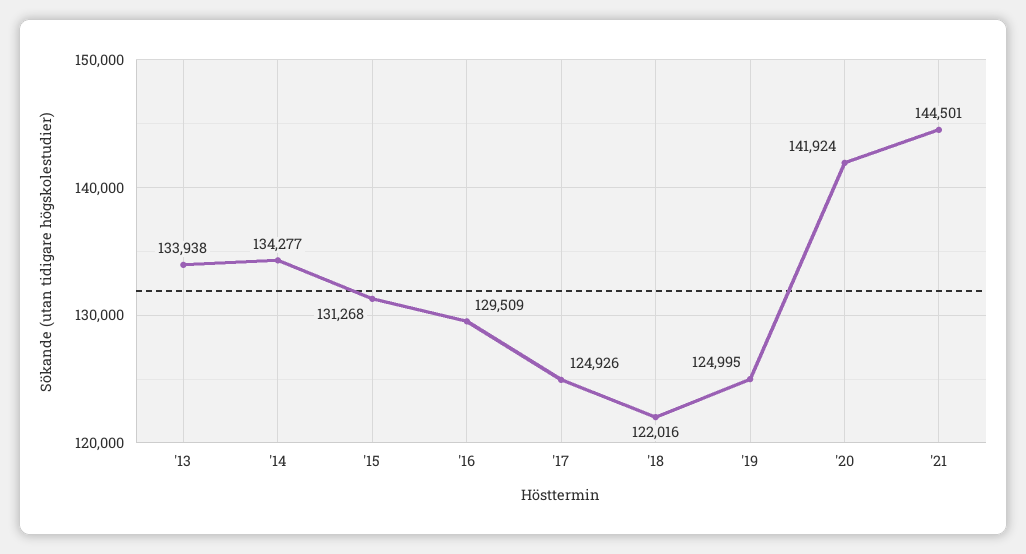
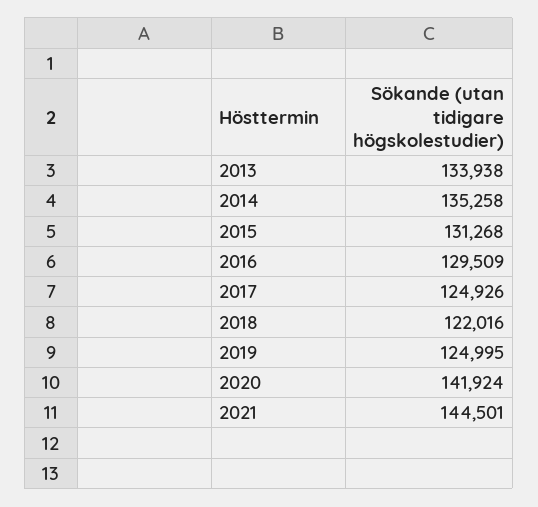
'14: 134277 -> 135258

